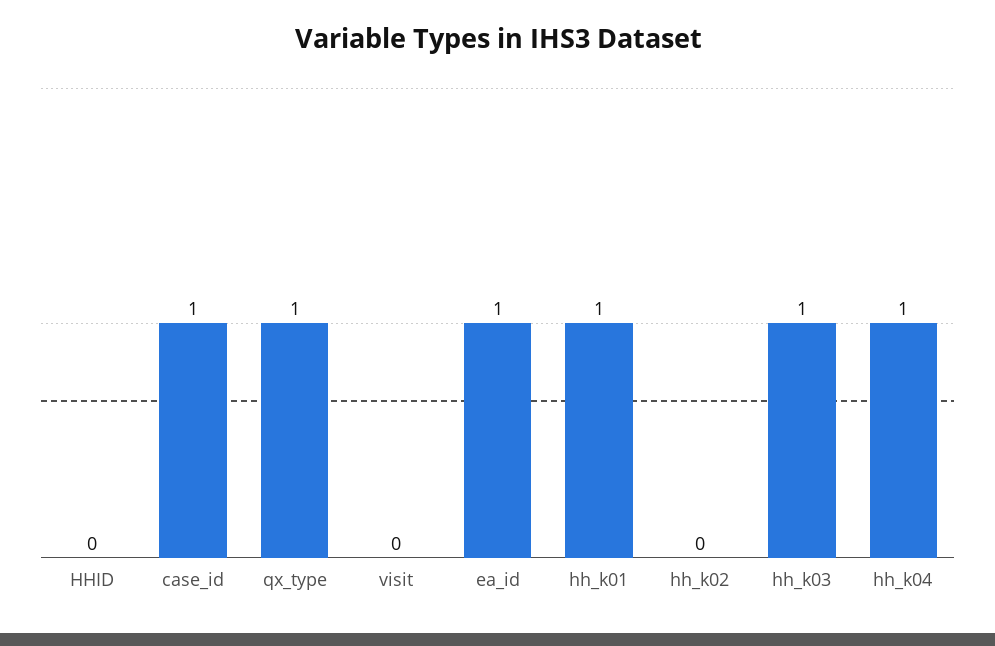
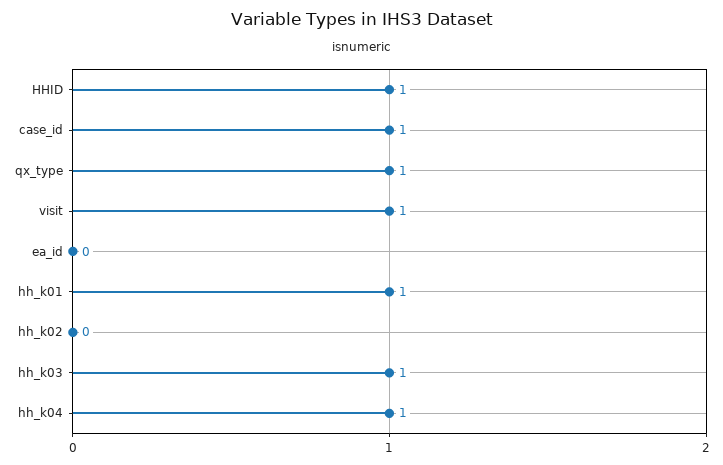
HHID: 0 -> 1
visit: 0 -> 1
ea_id: 1 -> 0

